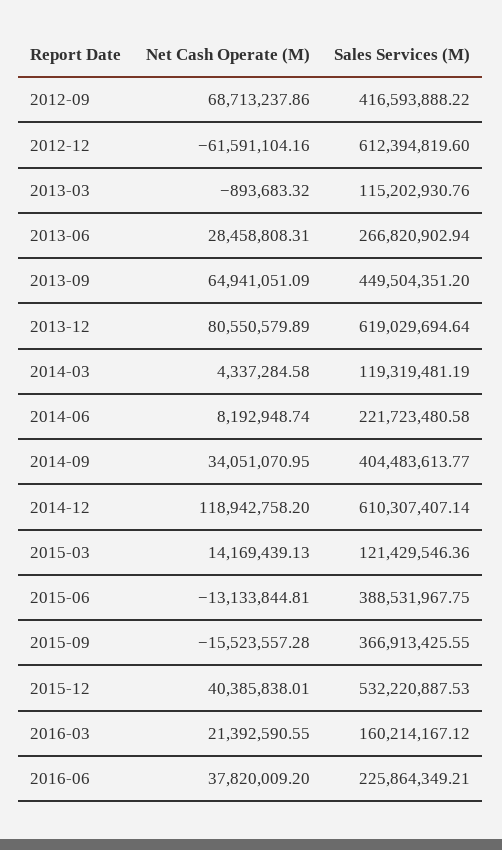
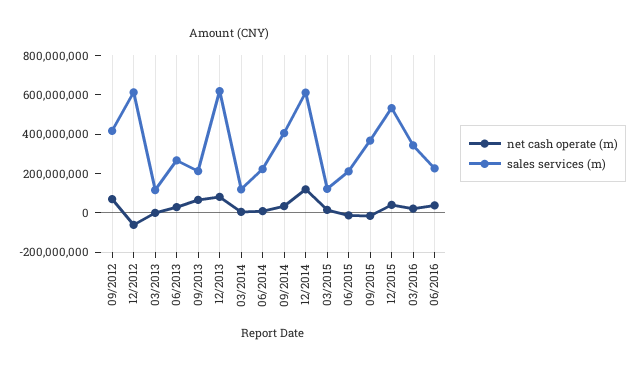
Sales Services (M), 2013-09: 449504351.2 -> 200000000
Sales Services (M), 2015-06: 388531967.75 -> 200000000
Sales Services (M), 2016-03: 160214167.12 -> 350000000

